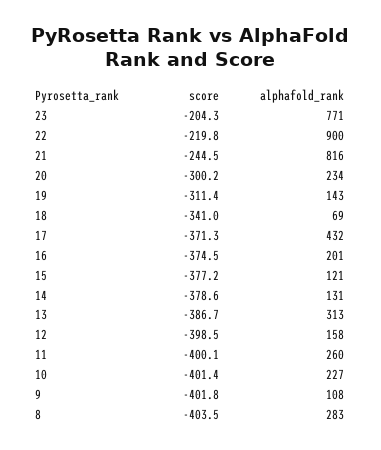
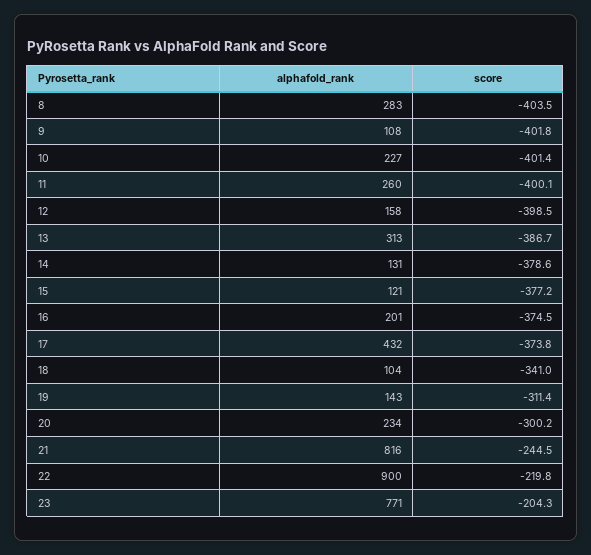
alphafold_rank, 18: 69 -> 104
score, 17: -371.3 -> -373.8

